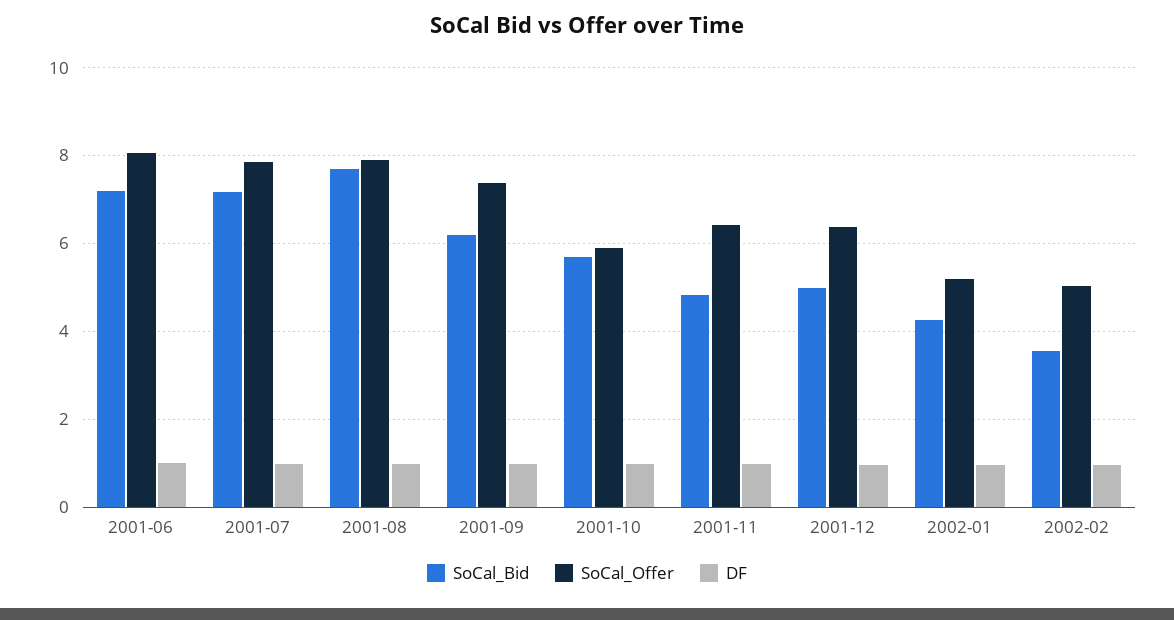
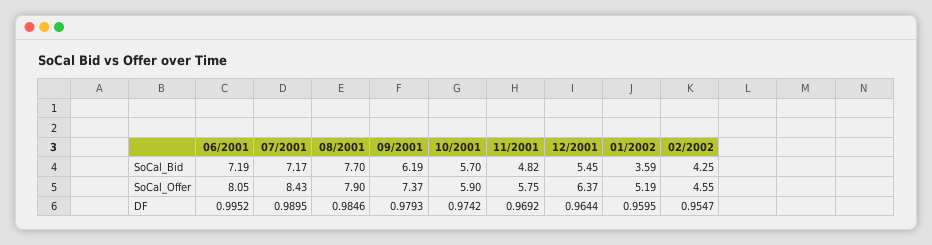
SoCal_Offer, 2001-07: 7.8 -> 8.43
SoCal_Offer, 2001-11: 6.4 -> 5.75
SoCal_Bid, 2001-12: 5 -> 5.45
SoCal_Bid, 2002-01: 4.2 -> 3.59
SoCal_Bid, 2002-02: 3.6 -> 4.25
SoCal_Offer, 2002-02: 5 -> 4.55

